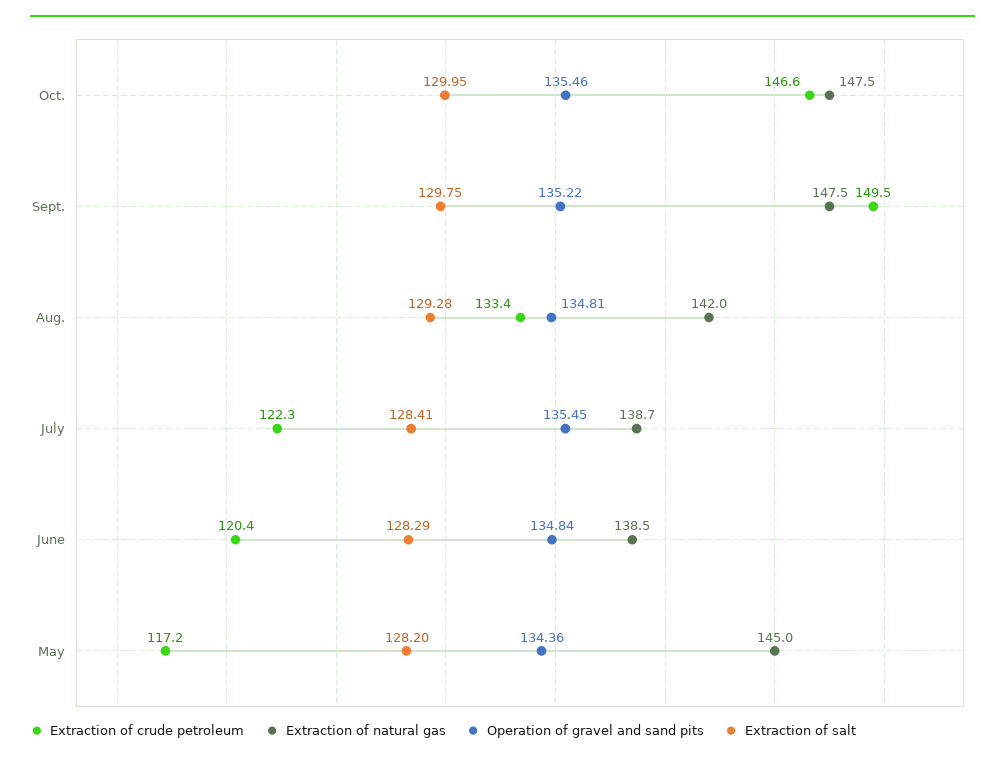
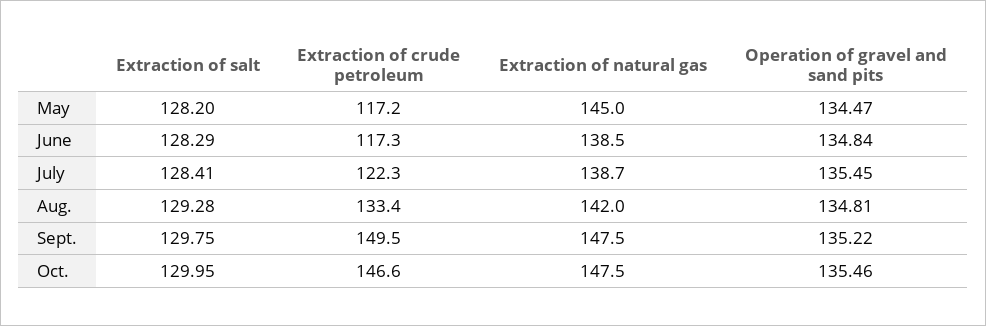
Extraction of crude petroleum, June: 120.4 -> 117.3
Operation of gravel and sand pits, May: 134.36 -> 134.47

